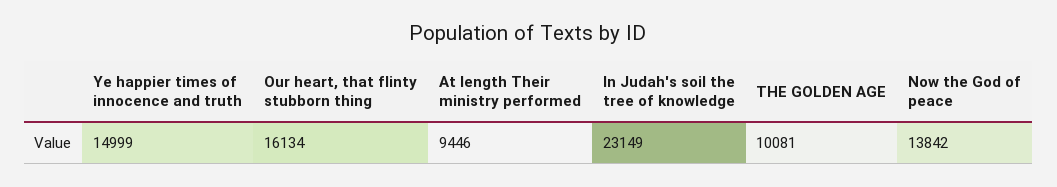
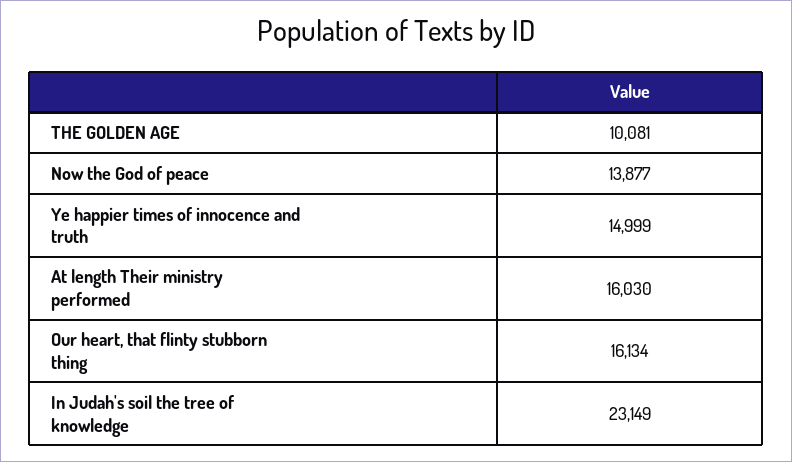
At length Their ministry performed: 9446 -> 16030
Now the God of peace: 13842 -> 13877

